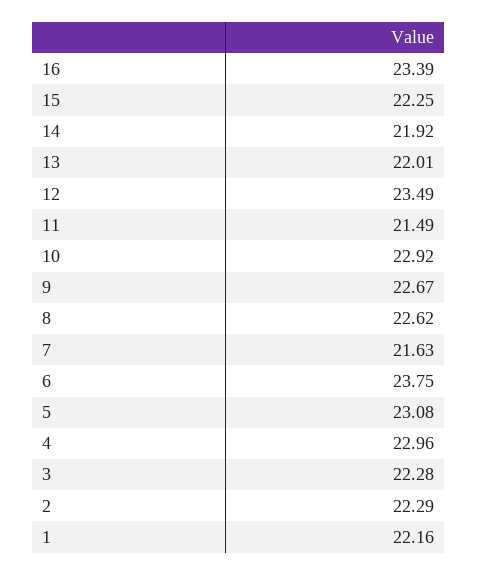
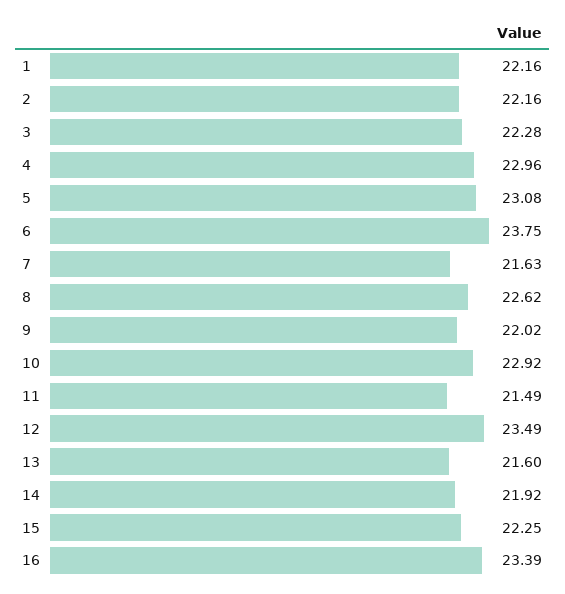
13: 22.01 -> 21.6
9: 22.67 -> 22.02
2: 22.29 -> 22.16

